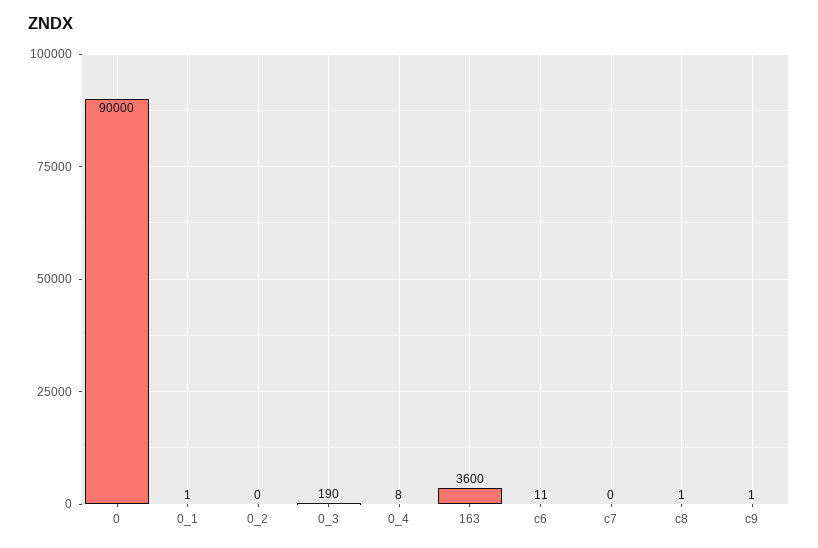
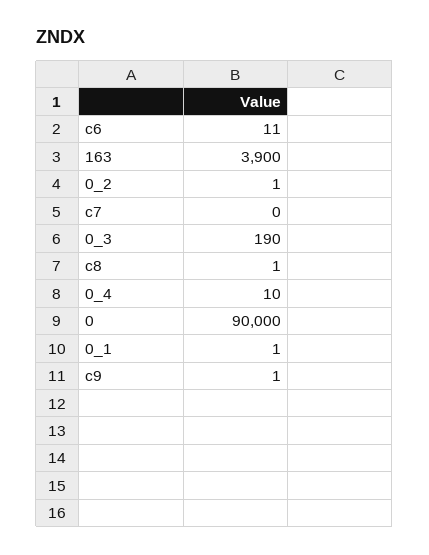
0_2: 0 -> 1
0_4: 8 -> 10
163: 3600 -> 3900

